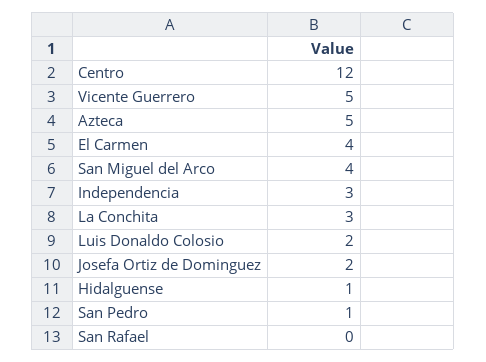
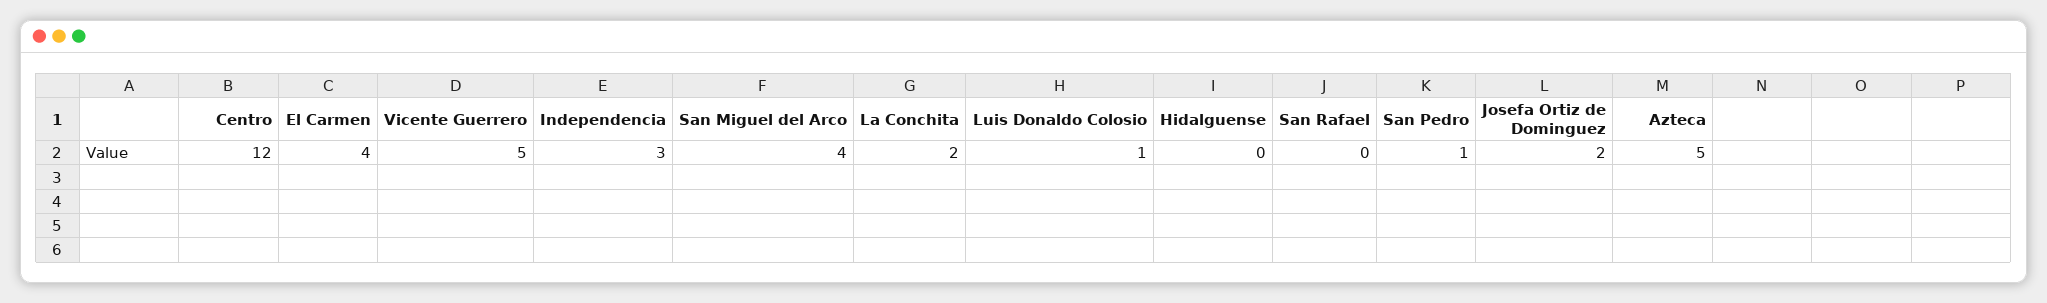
La Conchita: 3 -> 2
Luis Donaldo Colosio: 2 -> 1
Hidalguense: 1 -> 0

